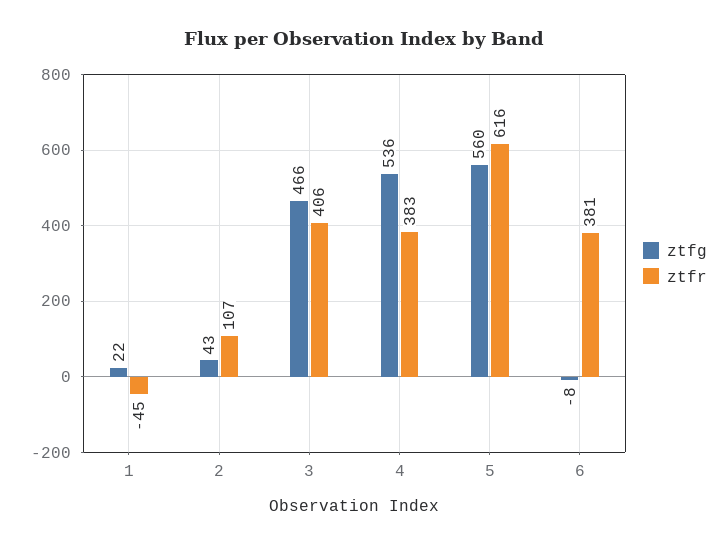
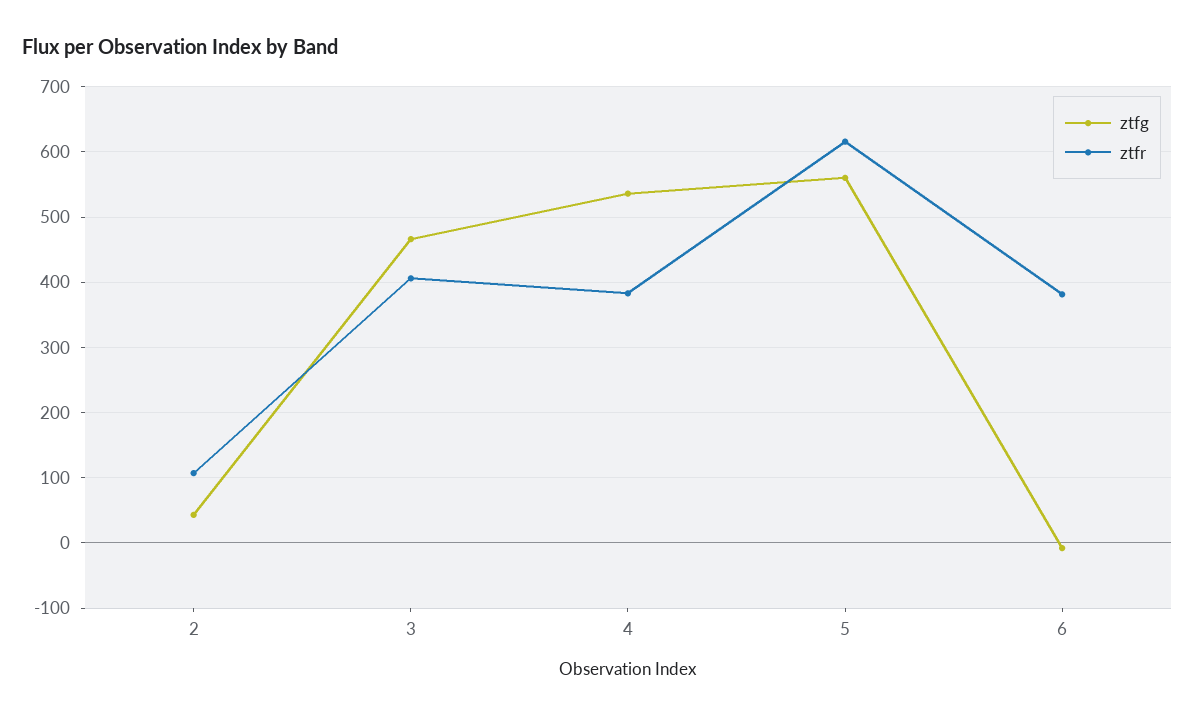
ztfg, 1: 22 -> none
ztfr, 1: -45 -> none

